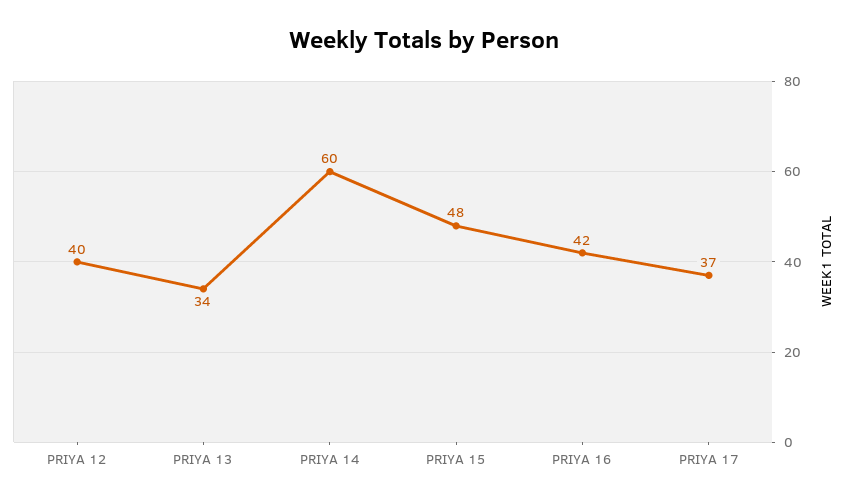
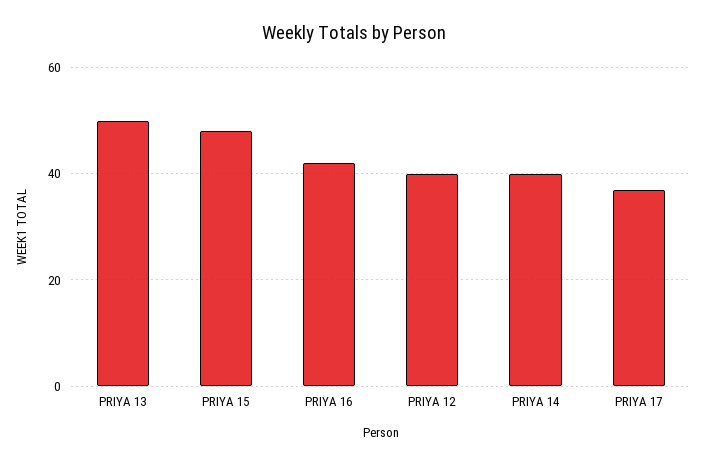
PRIYA 13: 34 -> 50
PRIYA 14: 60 -> 40

